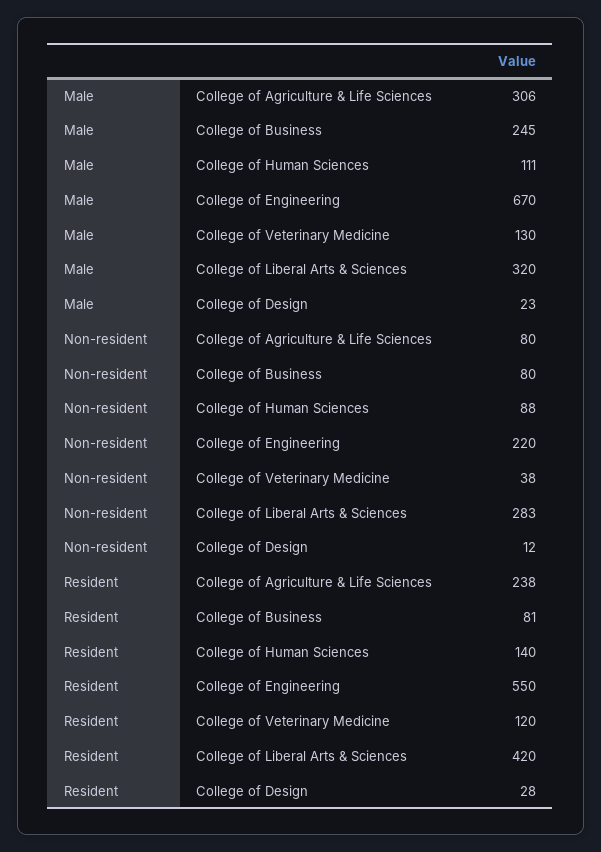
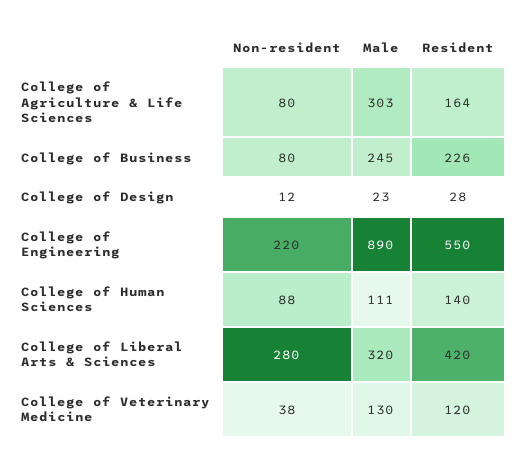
Male, College of Agriculture & Life Sciences: 306 -> 303
Male, College of Engineering: 670 -> 890
Non-resident, College of Liberal Arts & Sciences: 283 -> 280
Resident, College of Agriculture & Life Sciences: 238 -> 164
Resident, College of Business: 81 -> 226

